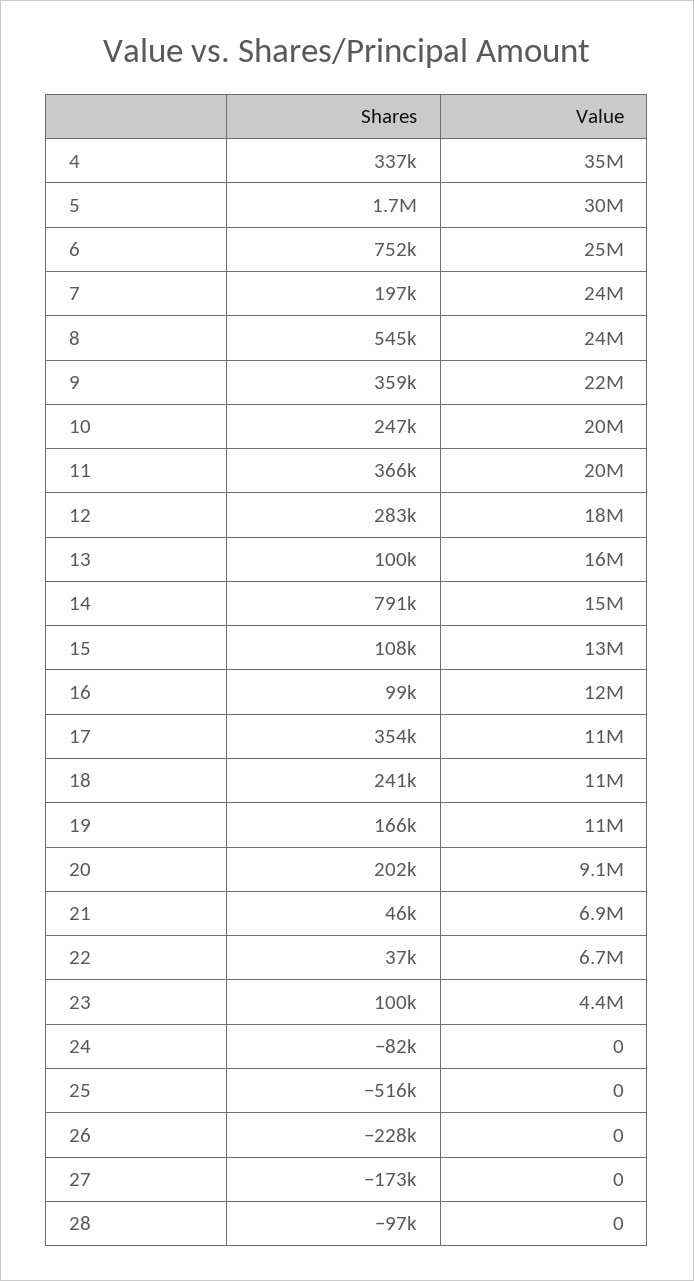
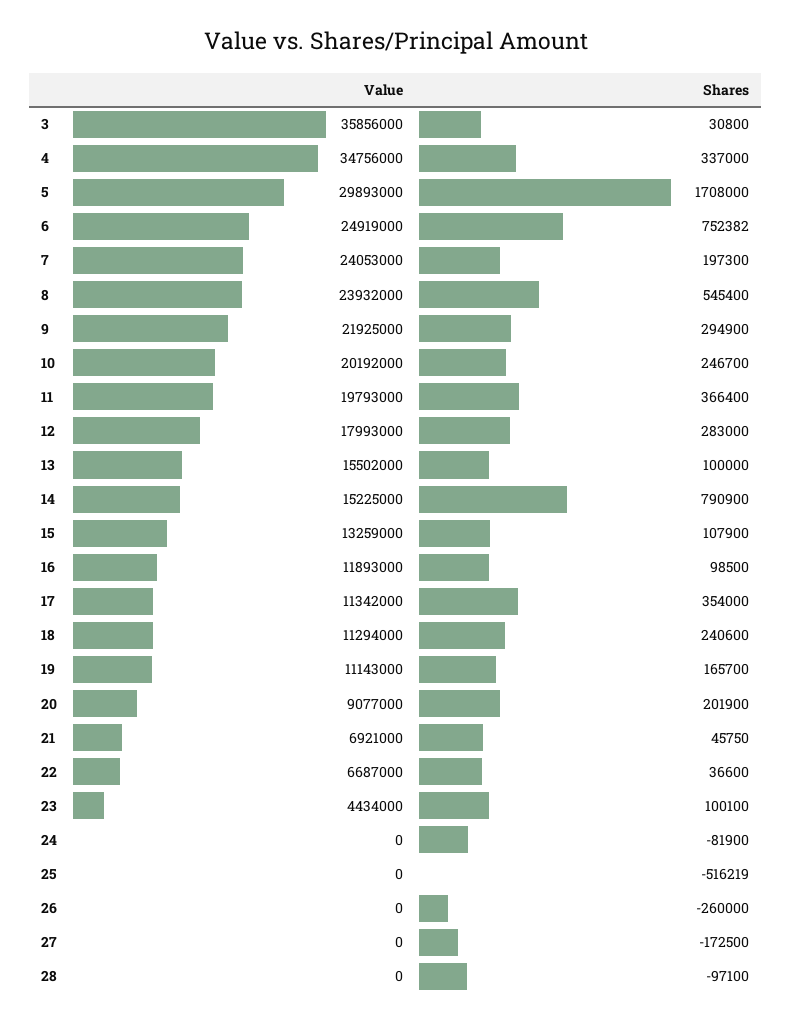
Shares, 9: 359000 -> 294900
Shares, 26: -228000 -> -260000
Value, 3: none -> 35856000
Shares, 3: none -> 30800

